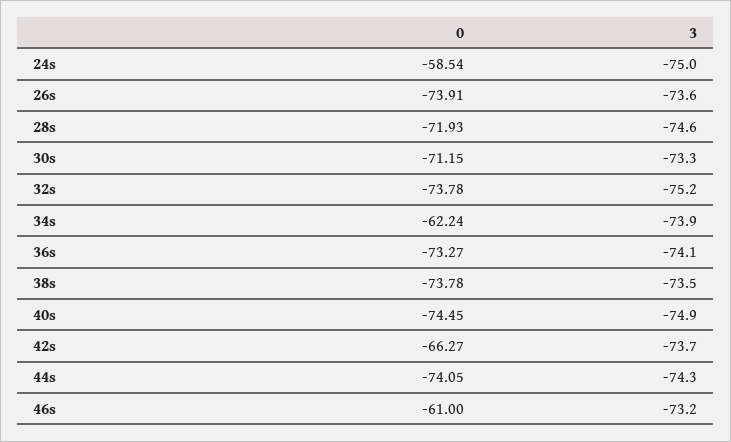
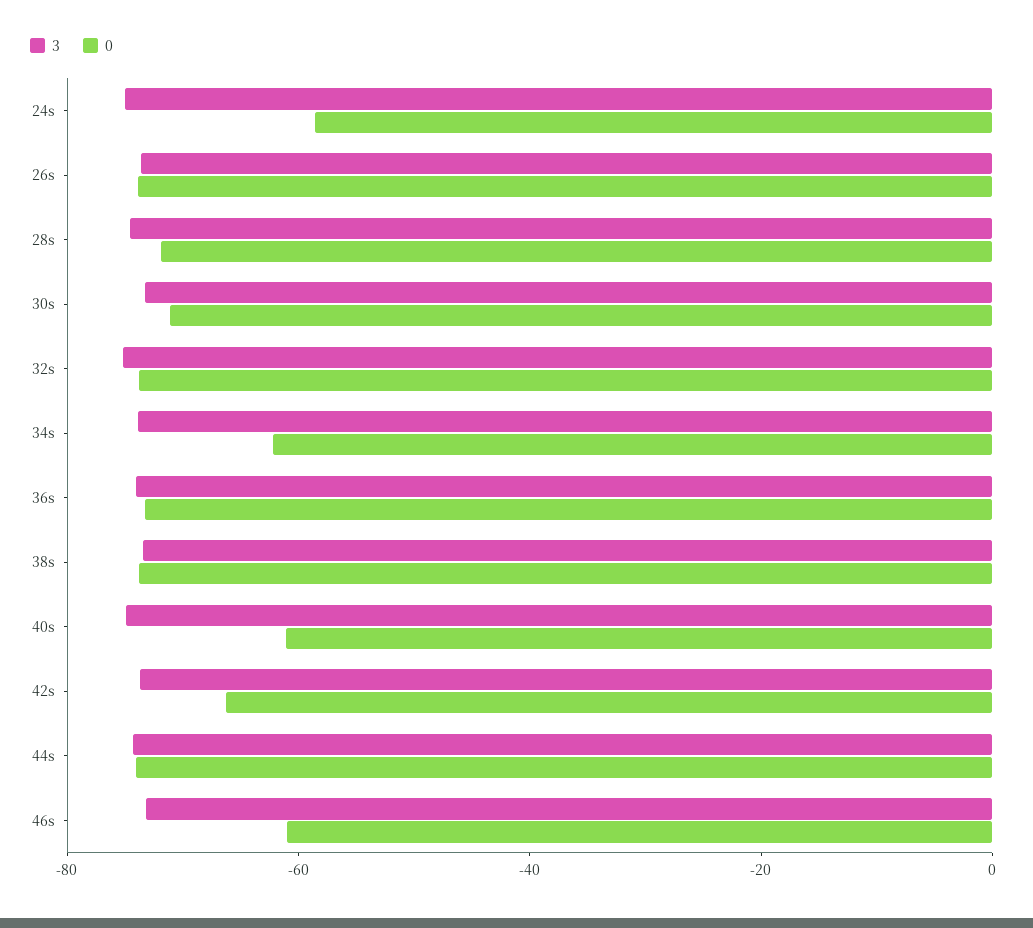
0, 40s: -74.45 -> -60

